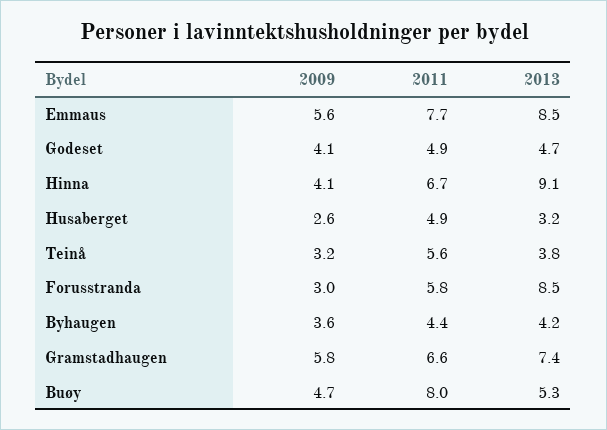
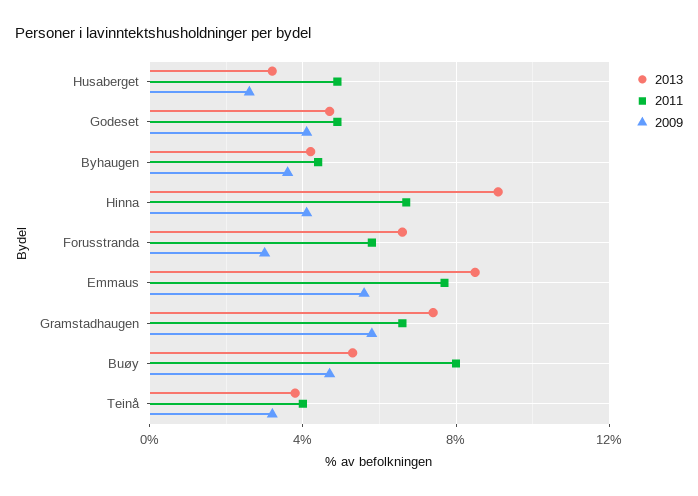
2011, Teinå: 5.6 -> 4
2013, Forusstranda: 8.5 -> 6.5

